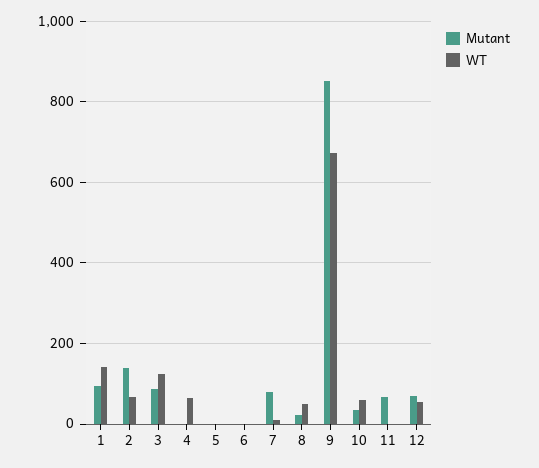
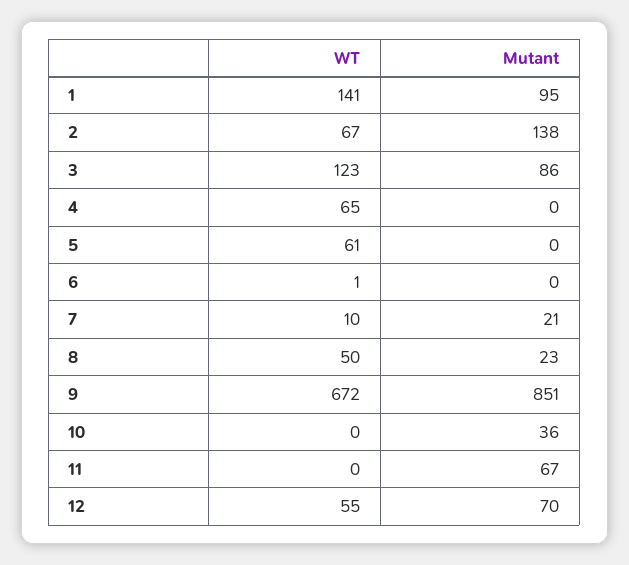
WT, 5: 0 -> 61
Mutant, 7: 80 -> 21
WT, 10: 60 -> 0

